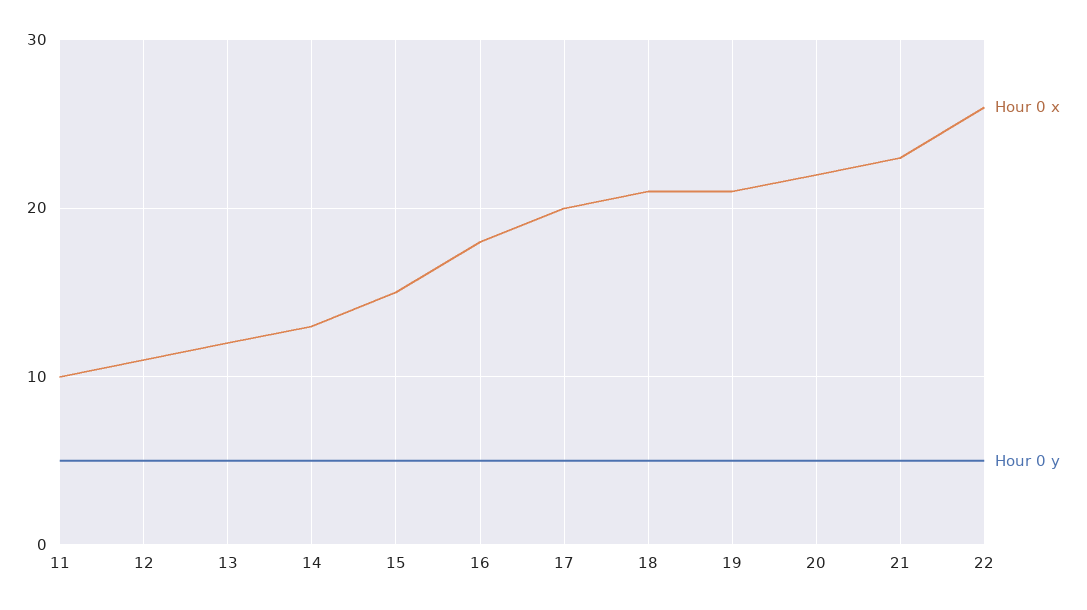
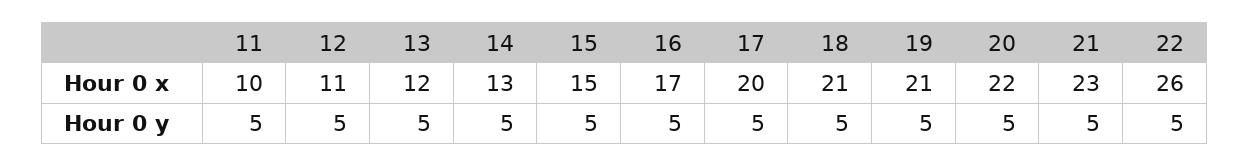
Hour 0 x, 16: 18 -> 17

